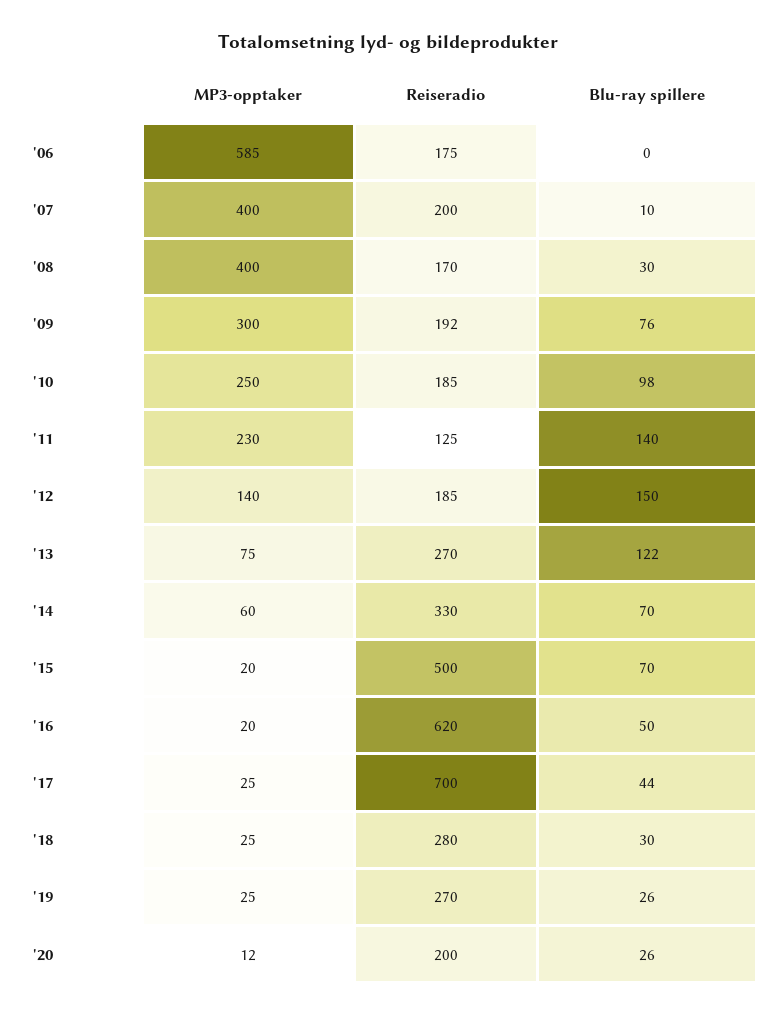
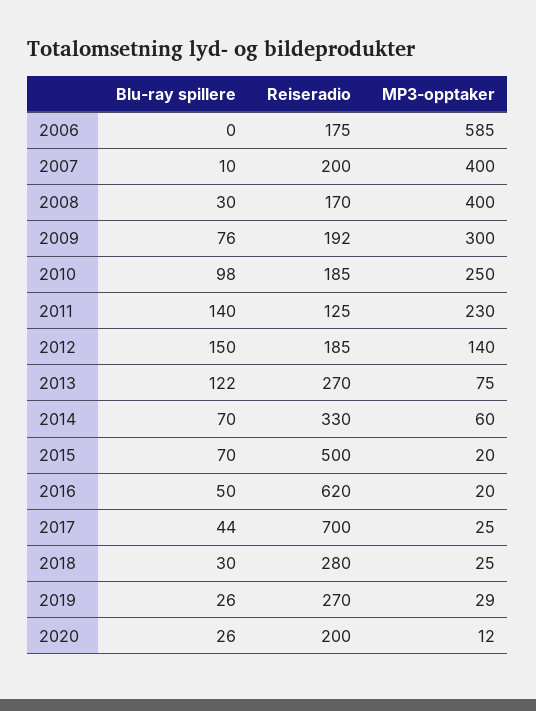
MP3-opptaker, '19: 25 -> 29

